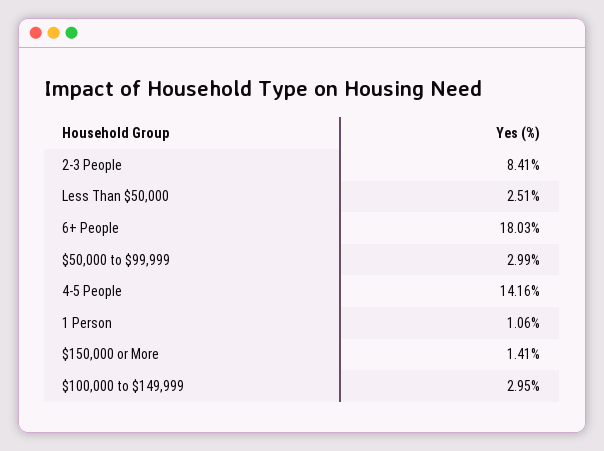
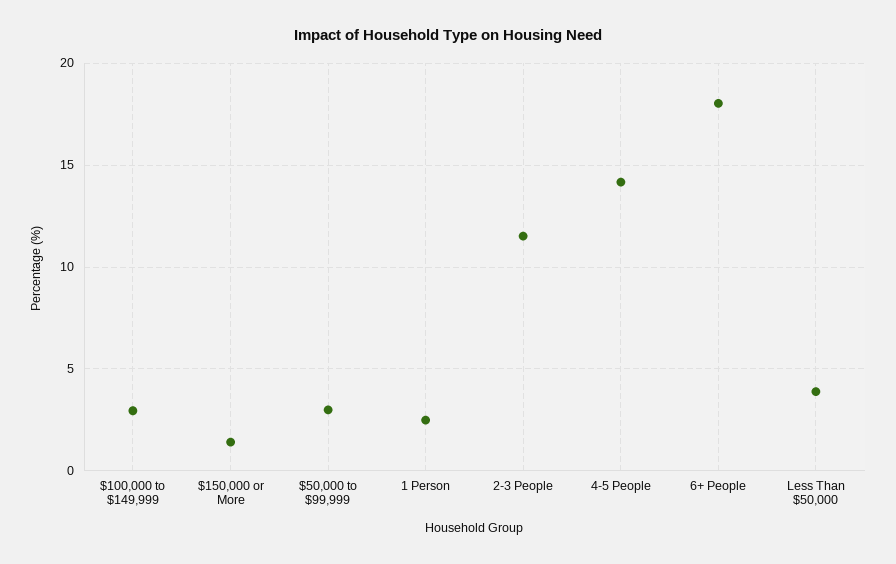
2-3 People: 8.41 -> 11.5
Less Than $50,000: 2.51 -> 4
1 Person: 1.06 -> 2.5

